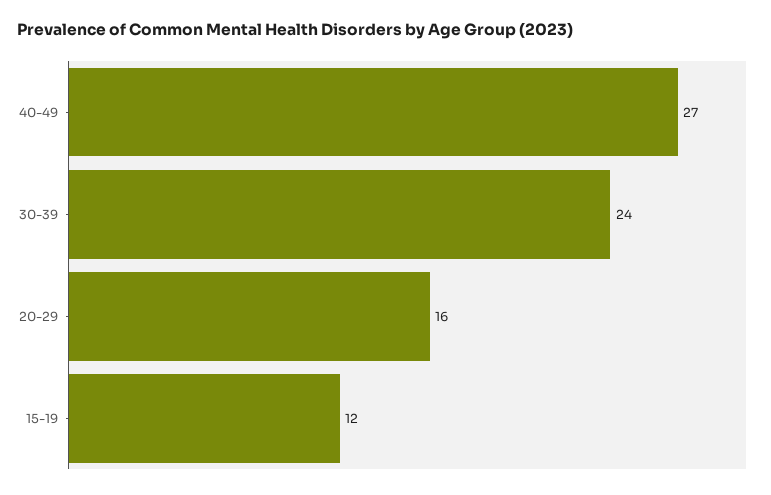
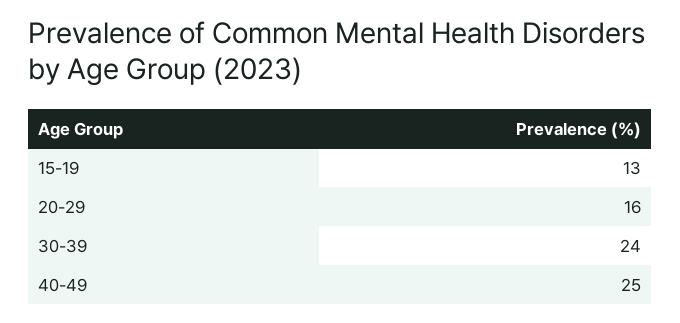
40-49: 27 -> 25
15-19: 12 -> 13

